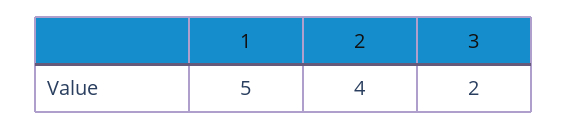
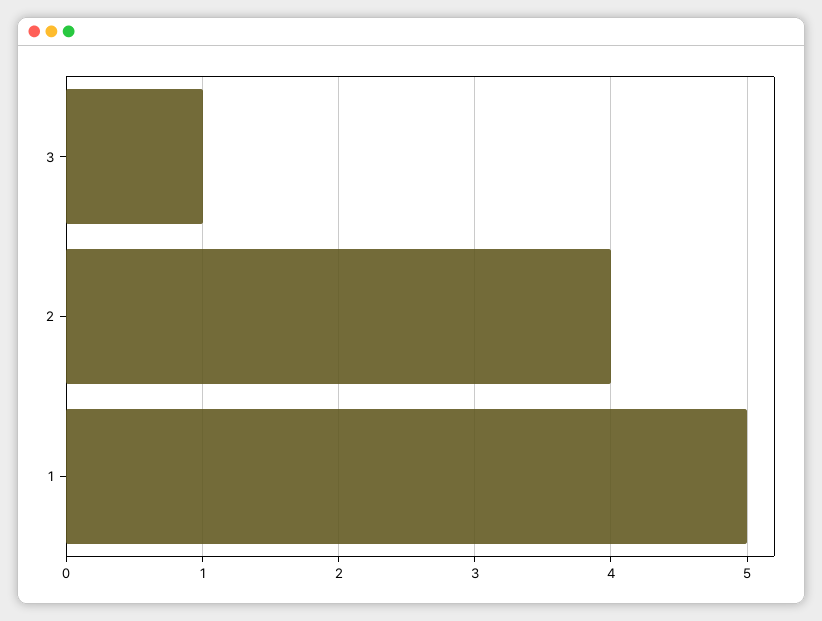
3: 2 -> 1

